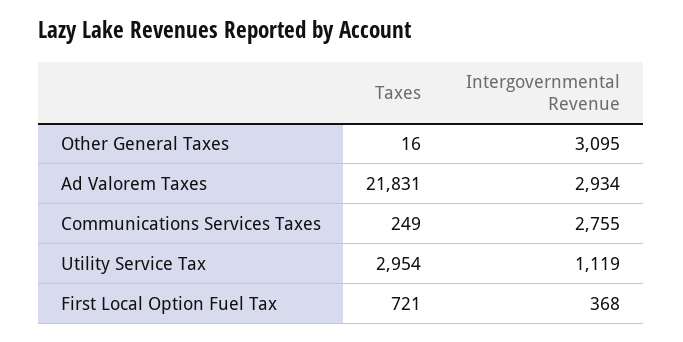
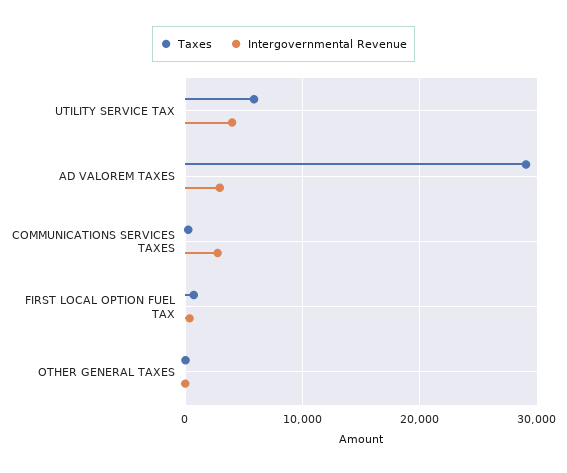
Intergovernmental Revenue, Other General Taxes: 3095 -> 0
Taxes, Ad Valorem Taxes: 21831 -> 29000
Taxes, Utility Service Tax: 2954 -> 6000
Intergovernmental Revenue, Utility Service Tax: 1119 -> 4000

